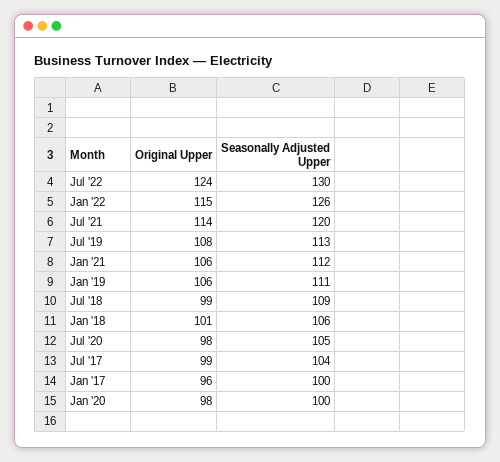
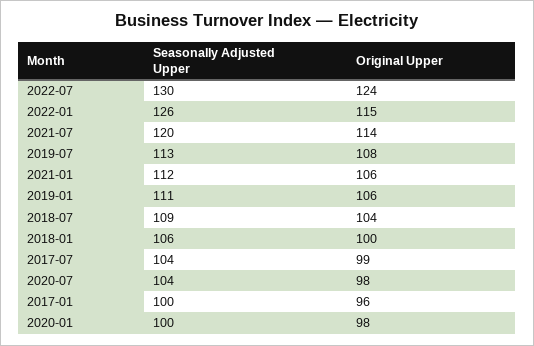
Original Upper, Jul '18: 99 -> 104
Original Upper, Jan '18: 101 -> 100
Seasonally Adjusted Upper, Jul '20: 105 -> 104

